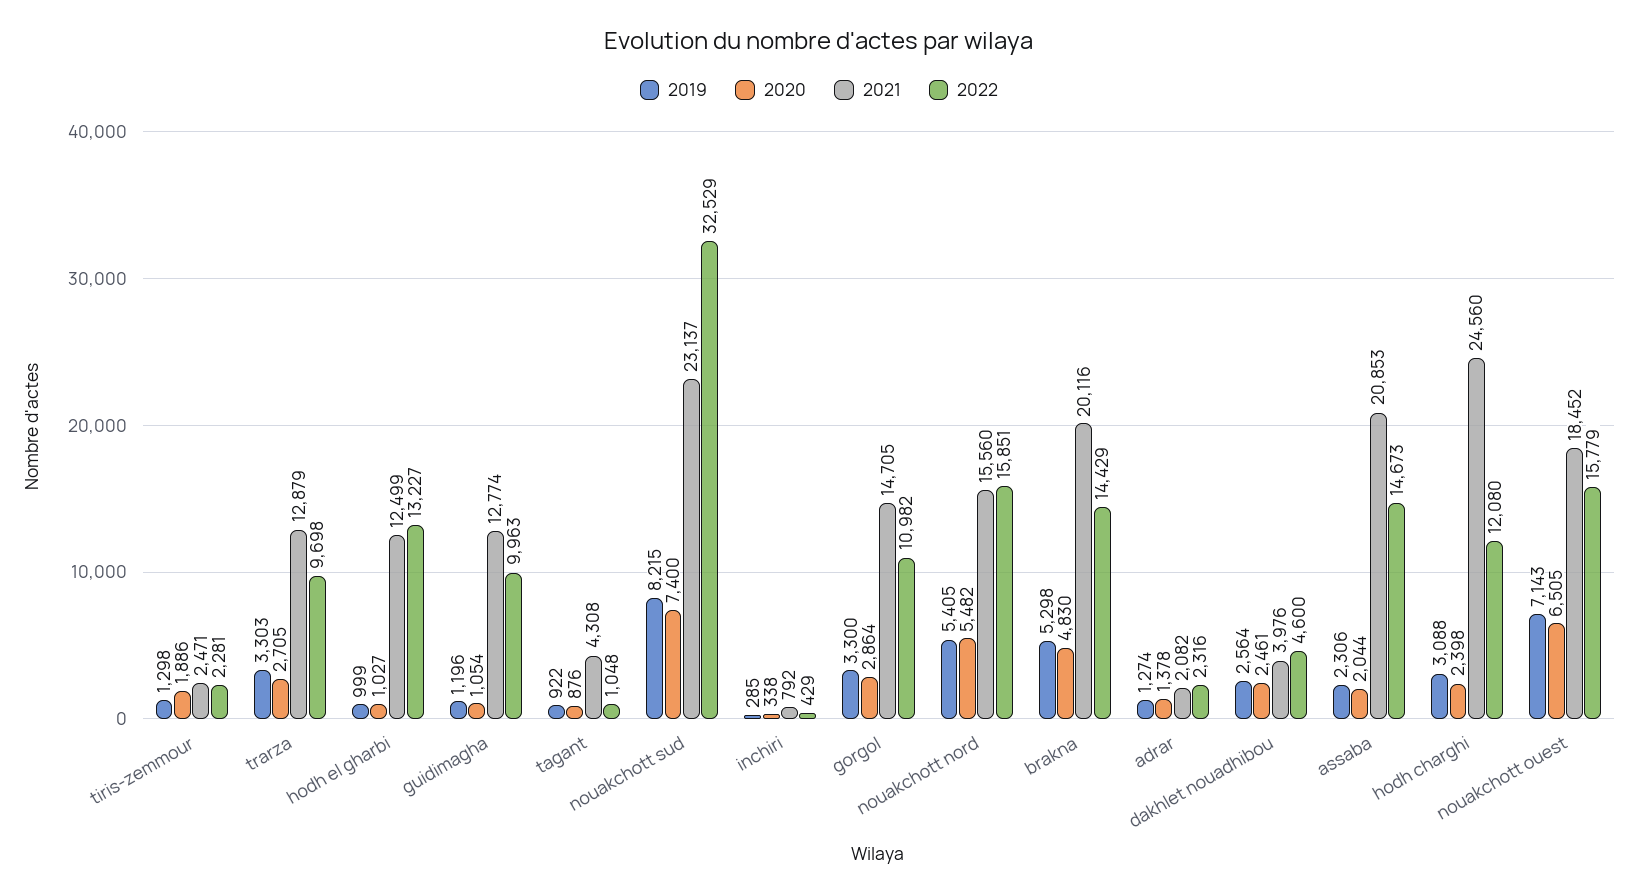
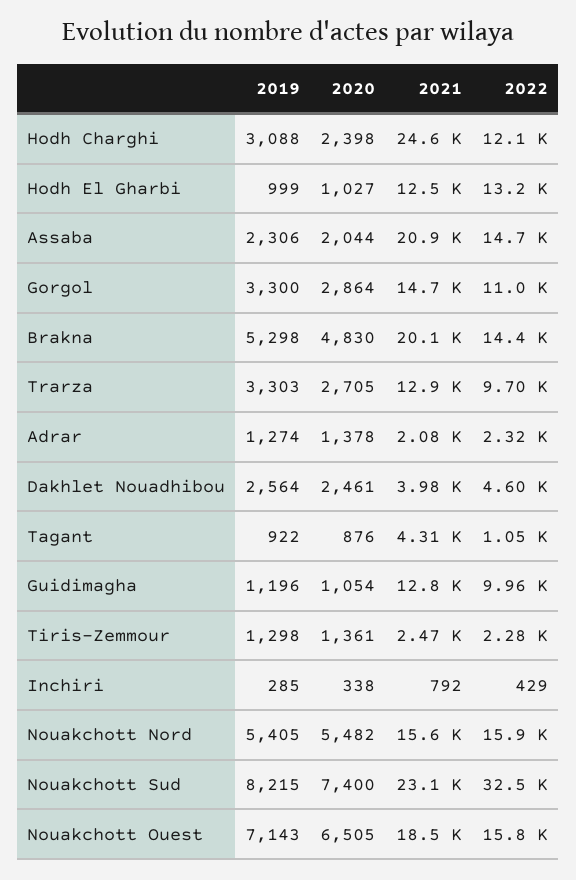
2020, tiris-zemmour: 1886 -> 1361

